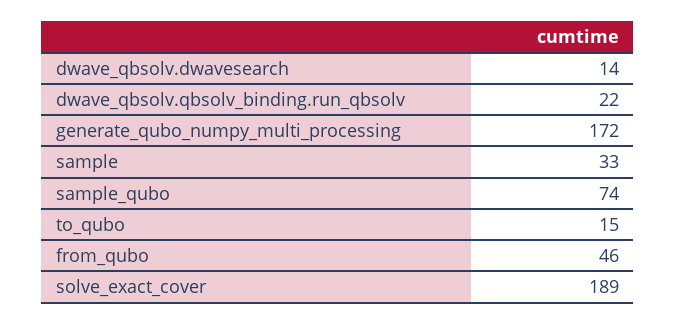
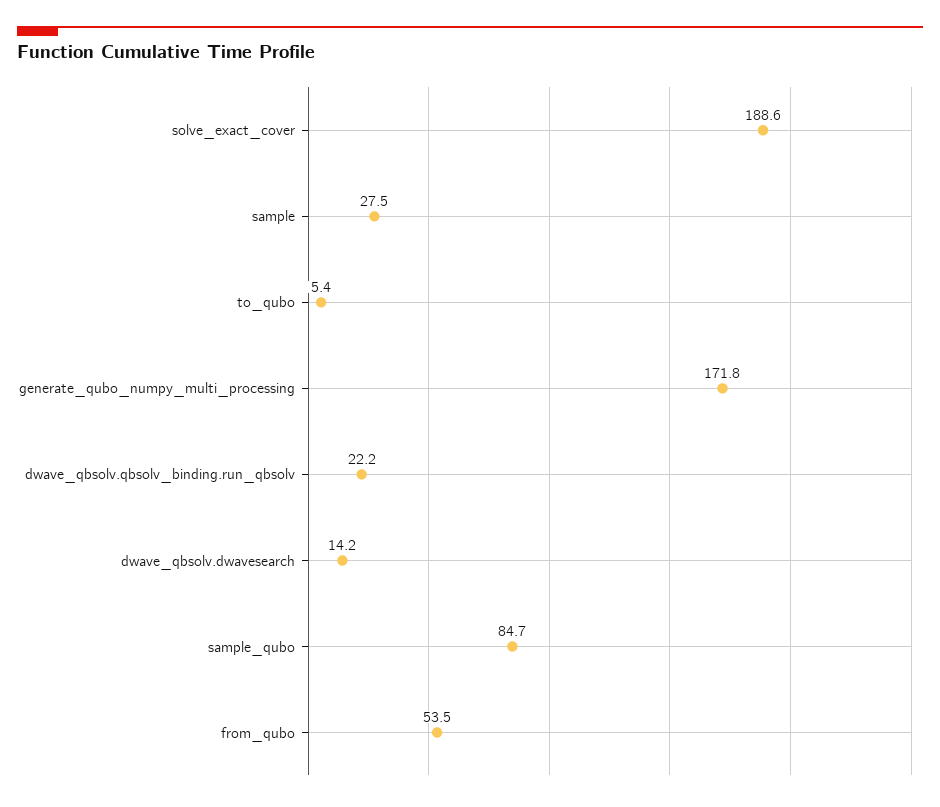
sample: 33 -> 27.5
sample_qubo: 74 -> 84.7
to_qubo: 15 -> 5.4
from_qubo: 46 -> 53.5

